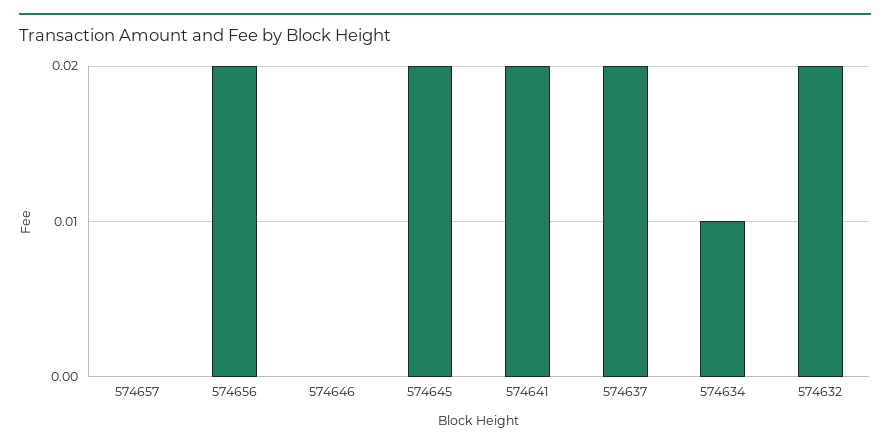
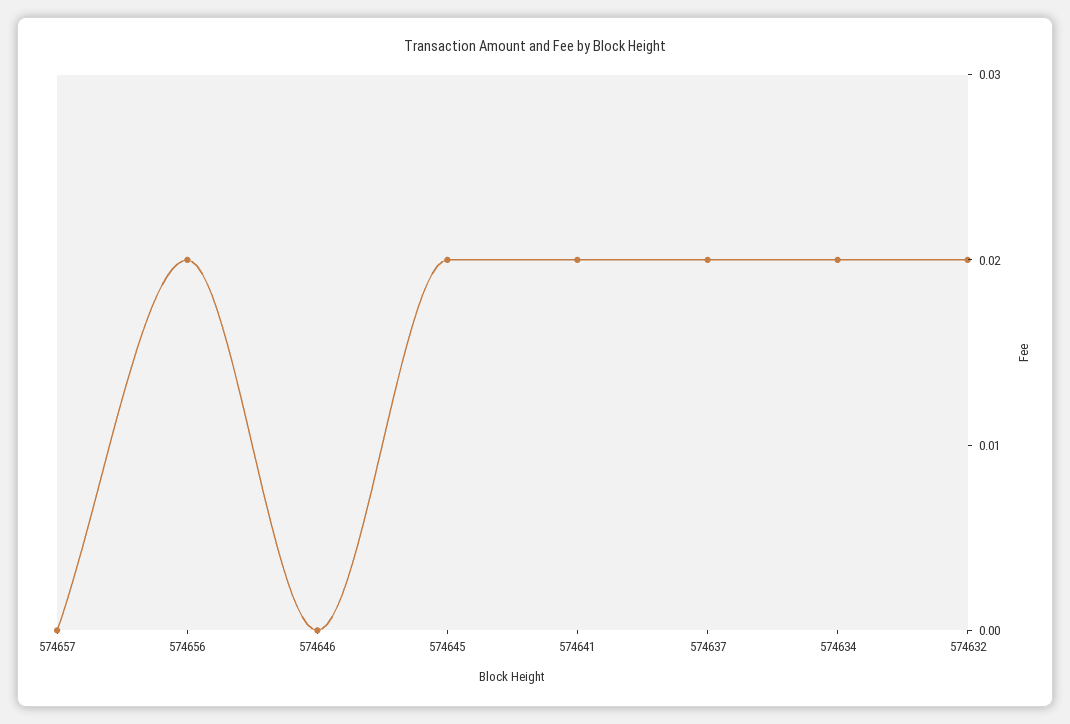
574634: 0.01 -> 0.02

